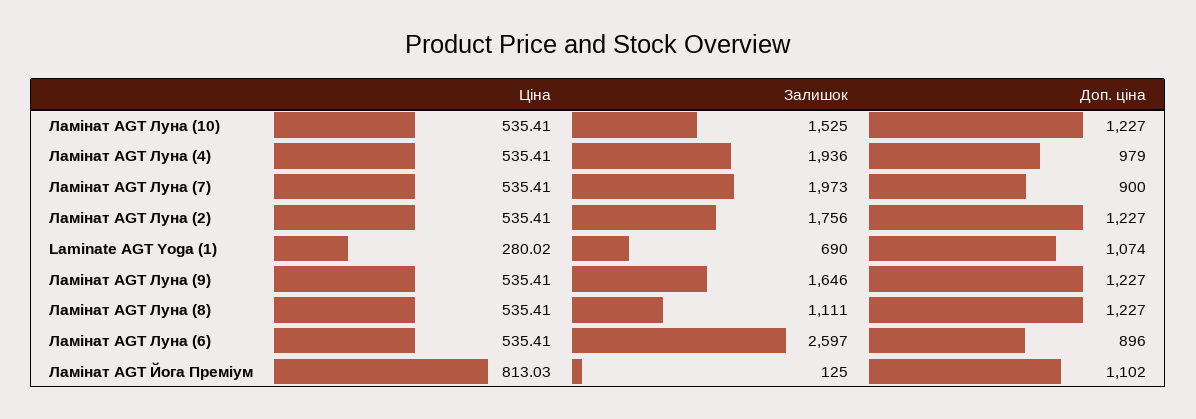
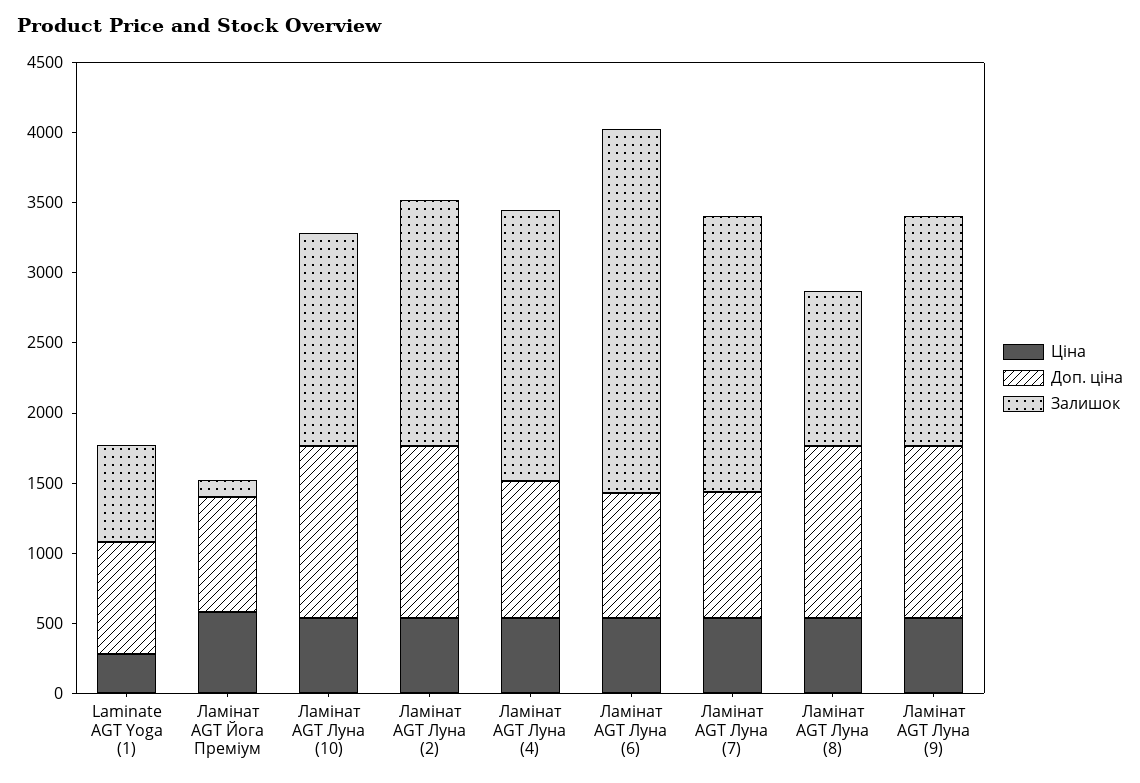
Доп. ціна, Laminate AGT Yoga (1): 1074 -> 800
Ціна, Ламінат AGT Йога Преміум: 813.03 -> 600
Доп. ціна, Ламінат AGT Йога Преміум: 1102 -> 800

